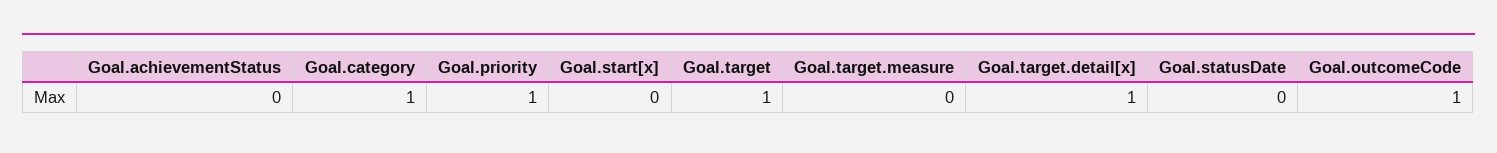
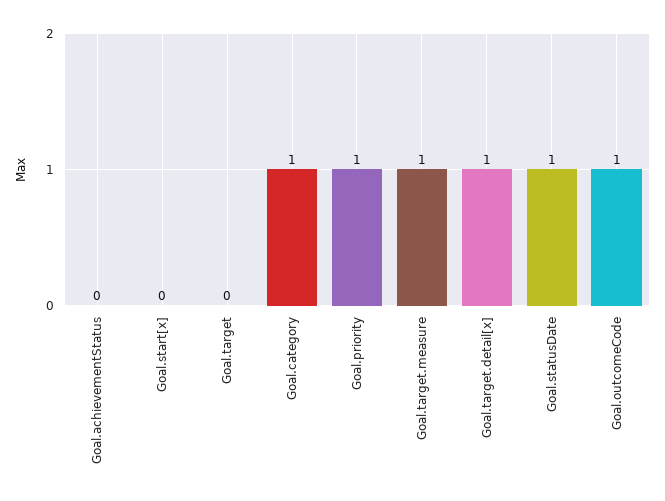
Goal.target: 1 -> 0
Goal.target.measure: 0 -> 1
Goal.statusDate: 0 -> 1

